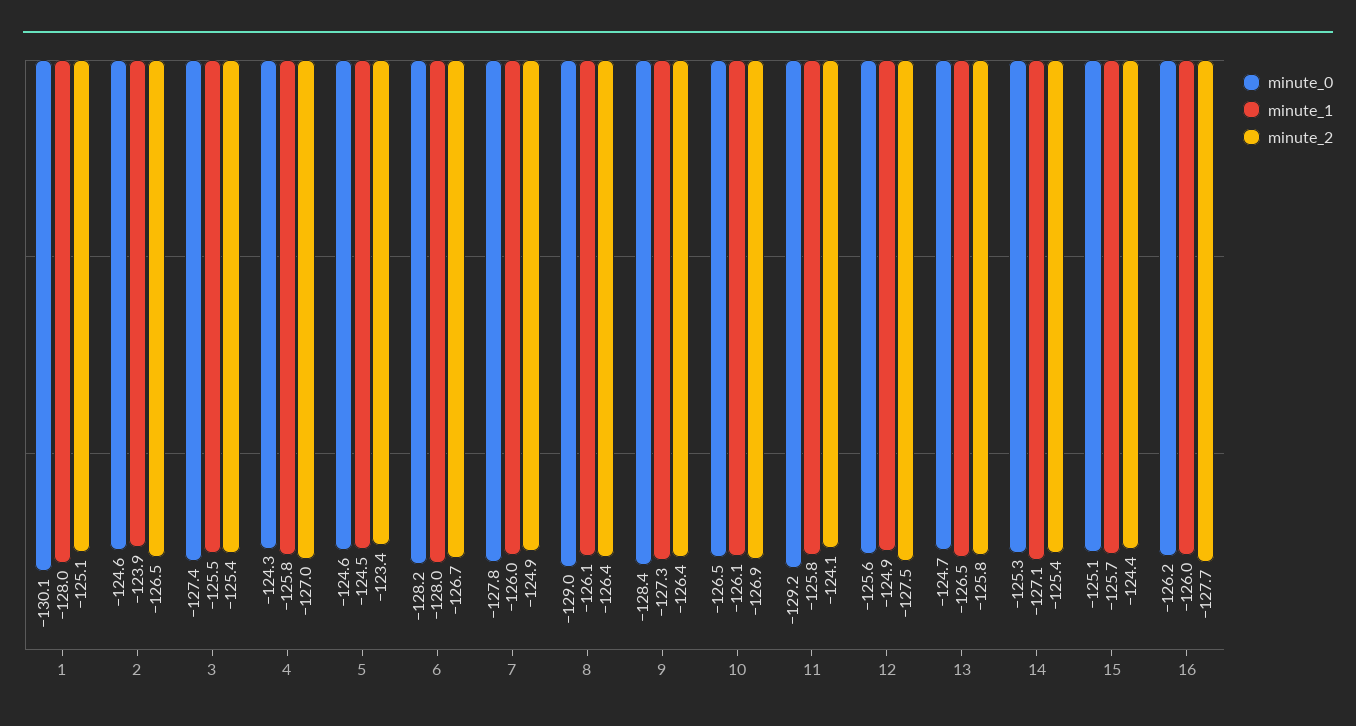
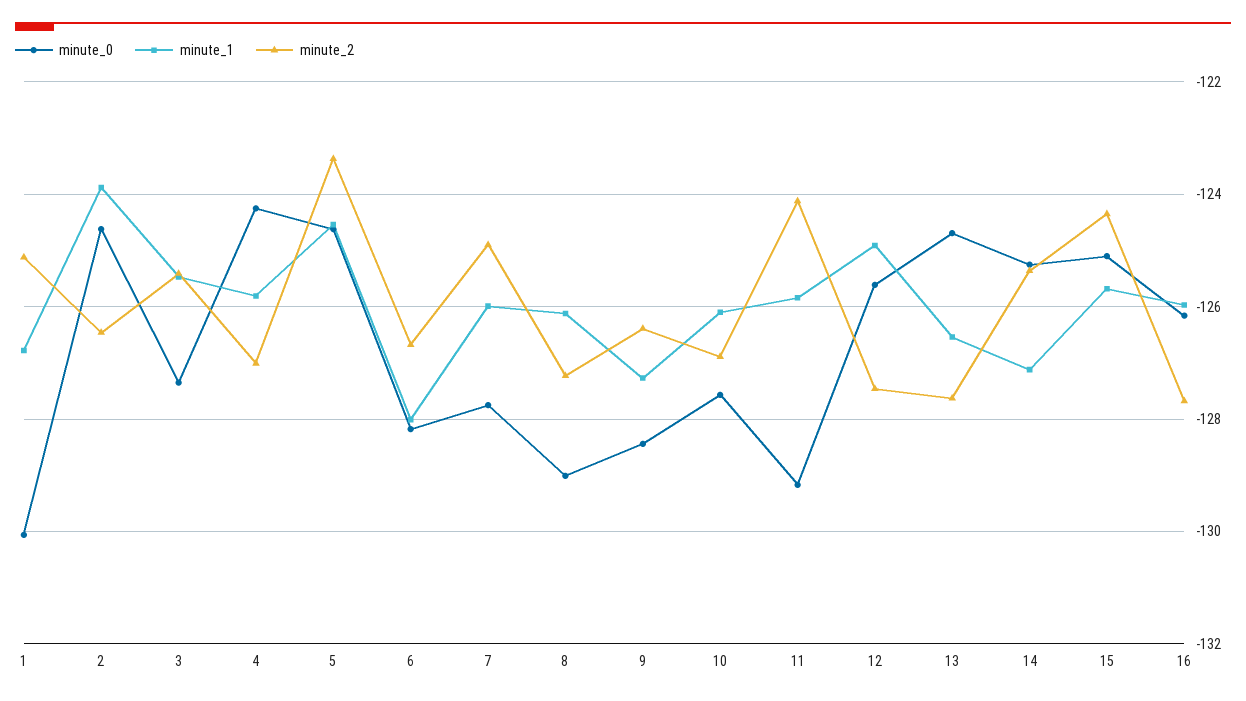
minute_1, 1: -128 -> -126.8
minute_2, 8: -126.4 -> -127.2
minute_0, 10: -126.5 -> -127.6
minute_2, 13: -125.8 -> -127.6

